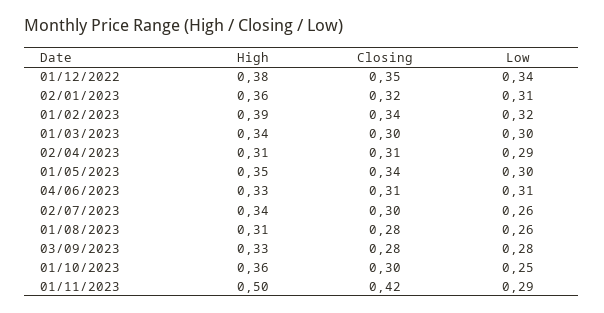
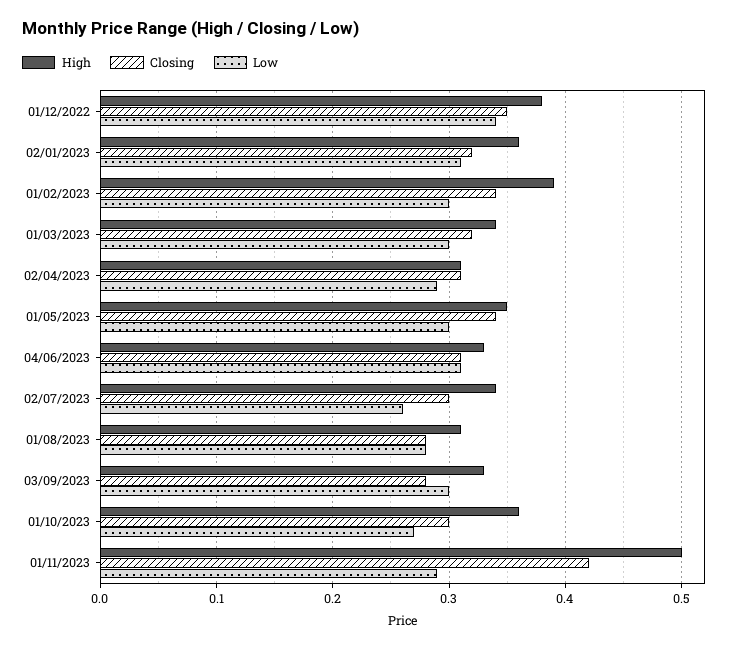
Low, 01/02/2023: 0.32 -> 0.3
Closing, 01/03/2023: 0.3 -> 0.32
Low, 01/08/2023: 0.26 -> 0.28
Low, 03/09/2023: 0.28 -> 0.3
Low, 01/10/2023: 0.25 -> 0.27

